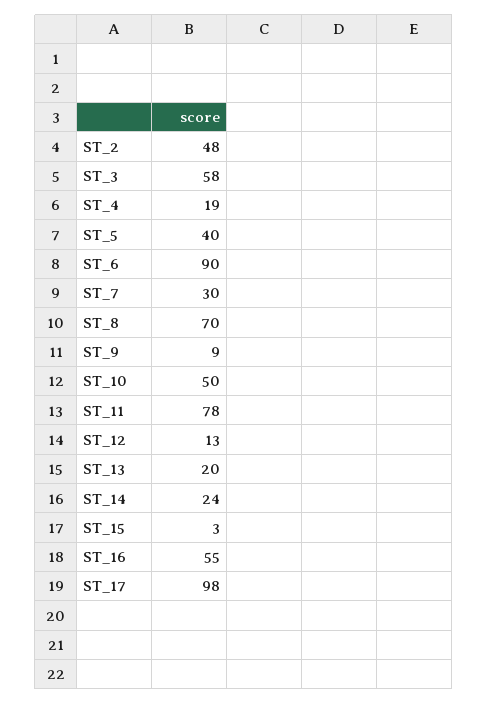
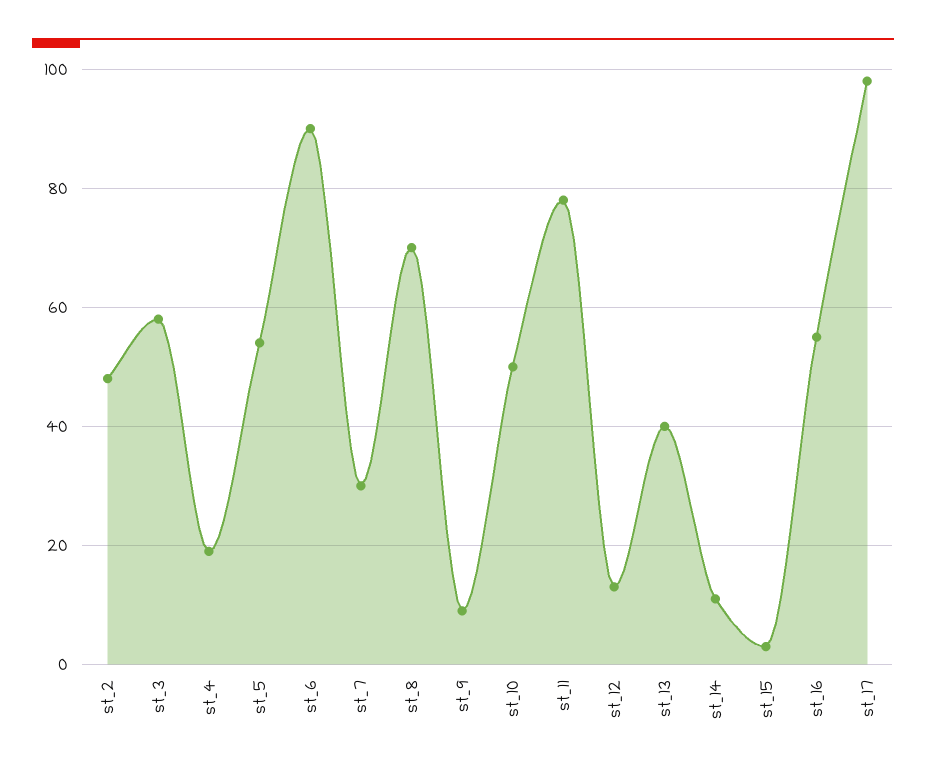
ST_5: 40 -> 55
ST_13: 20 -> 40
ST_14: 24 -> 10

